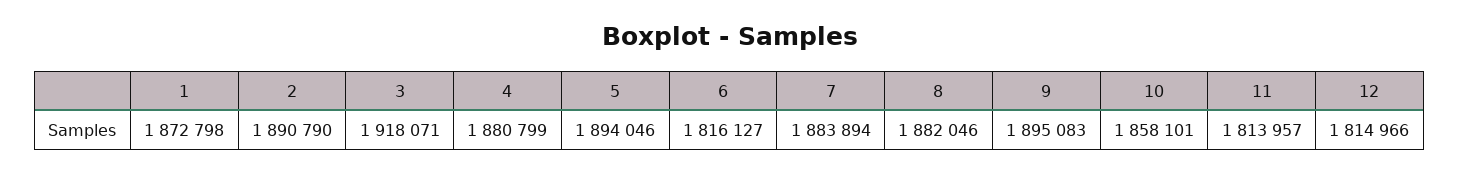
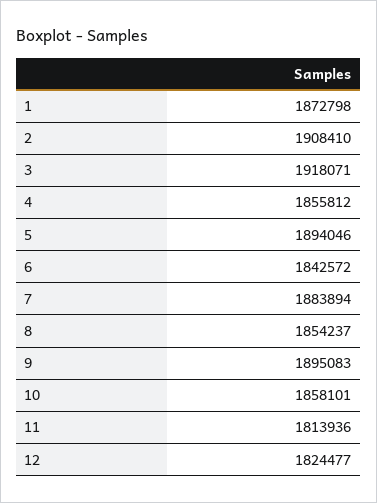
2: 1890790 -> 1908410
4: 1880799 -> 1855812
6: 1816127 -> 1842572
8: 1882046 -> 1854237
11: 1813957 -> 1813936
12: 1814966 -> 1824477

